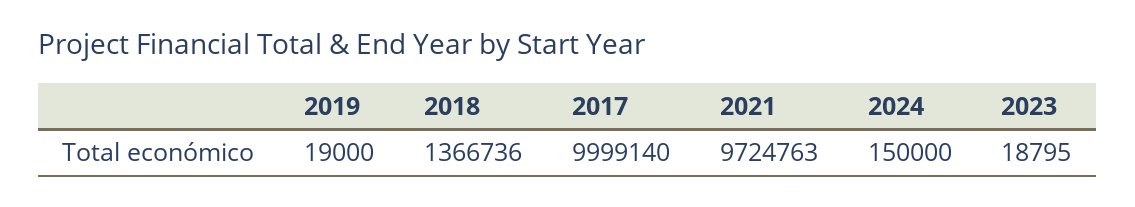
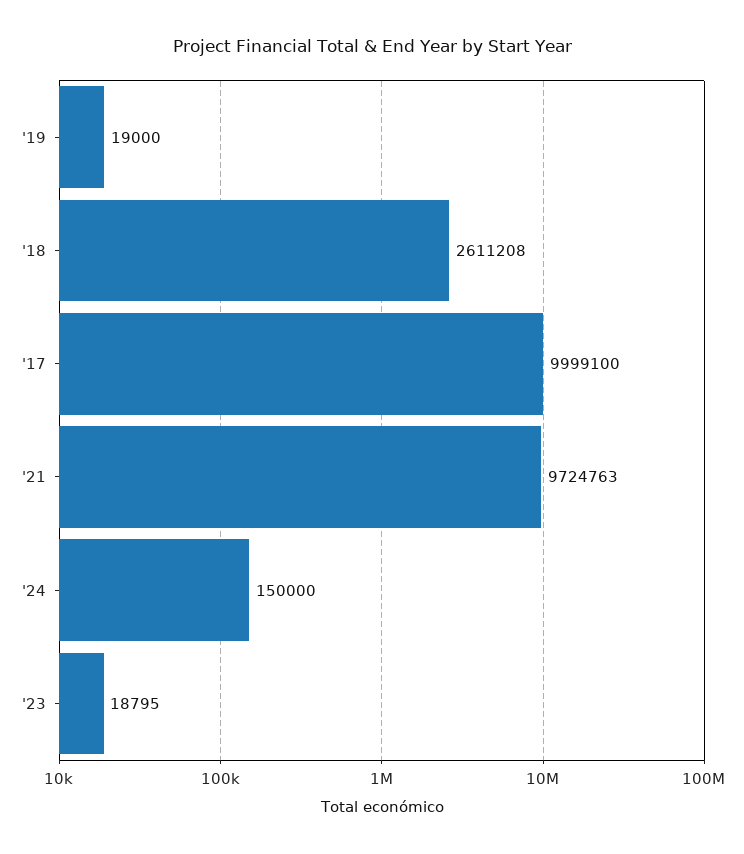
2018: 1366736 -> 2611208
2017: 9999140 -> 9999100

